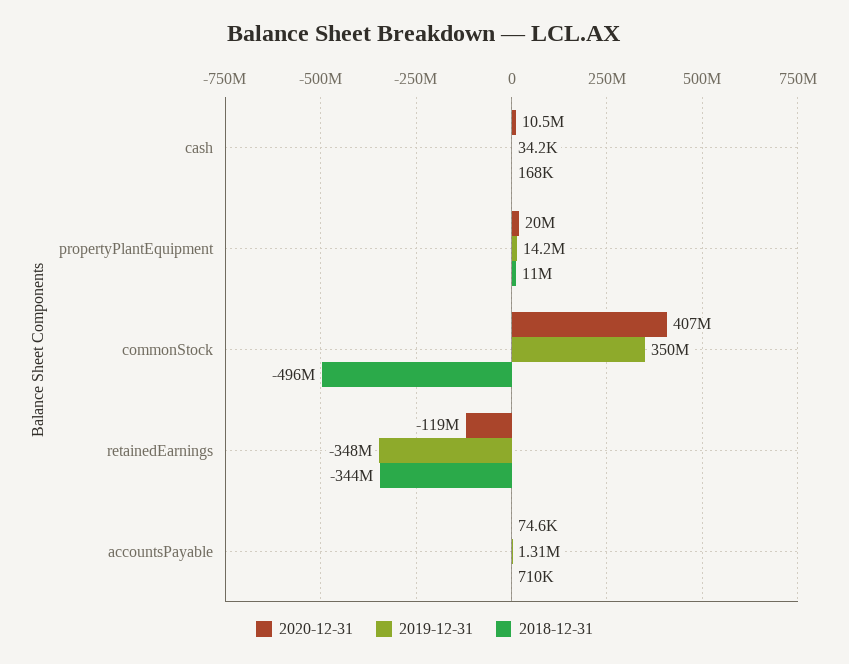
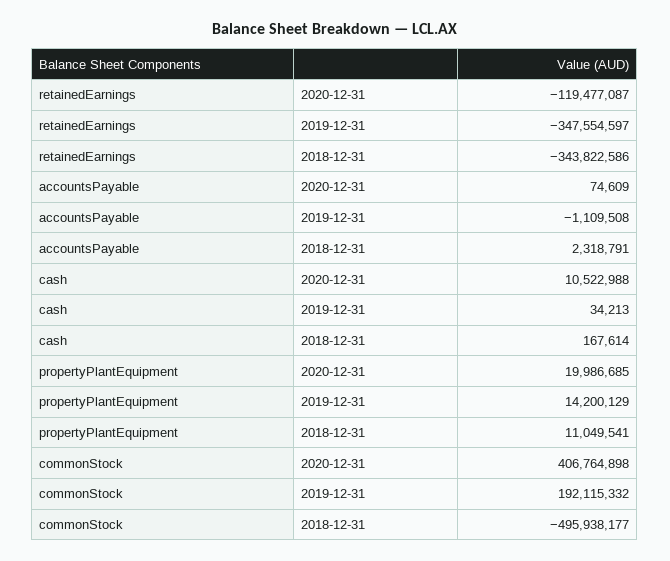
2019-12-31, commonStock: 350000000 -> 192115332
2019-12-31, accountsPayable: 1310000 -> -1109508
2018-12-31, accountsPayable: 710000 -> 2318791

